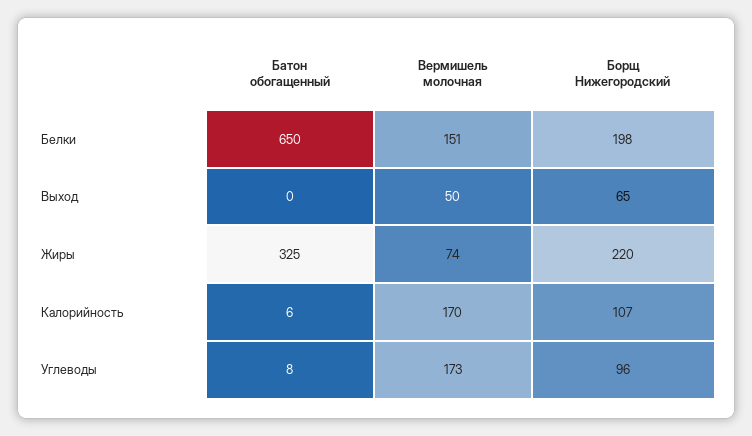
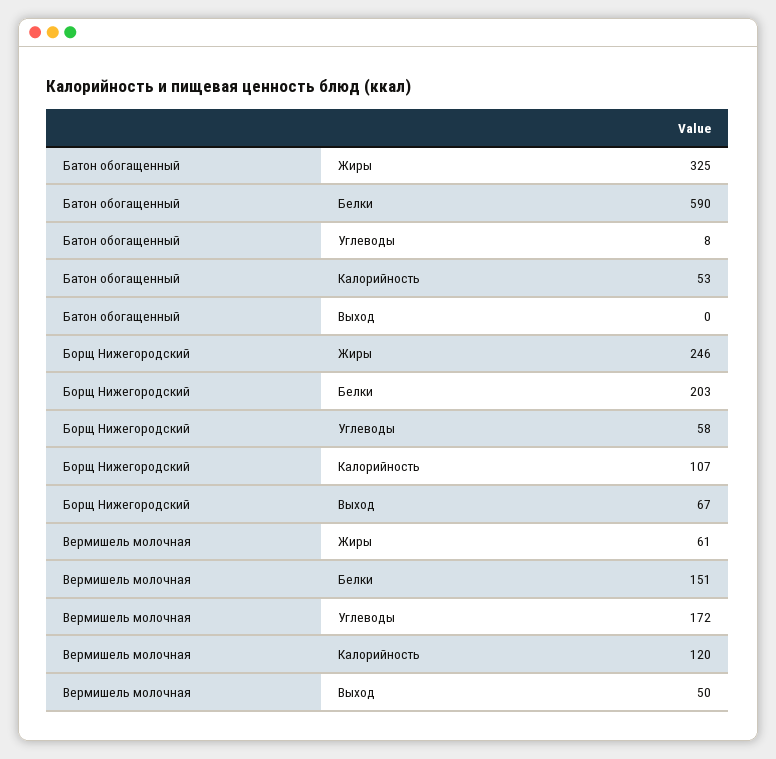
Батон обогащенный, Белки: 650 -> 590
Борщ Нижегородский, Белки: 198 -> 203
Борщ Нижегородский, Выход: 65 -> 67
Вермишель молочная, Жиры: 74 -> 61
Борщ Нижегородский, Жиры: 220 -> 246
Батон обогащенный, Калорийность: 6 -> 53
Вермишель молочная, Калорийность: 170 -> 120
Вермишель молочная, Углеводы: 173 -> 172
Борщ Нижегородский, Углеводы: 96 -> 58

